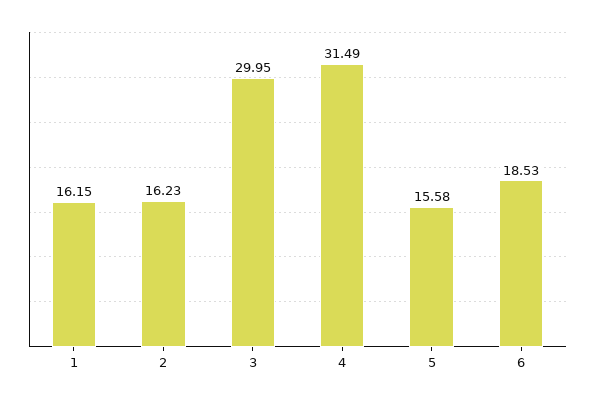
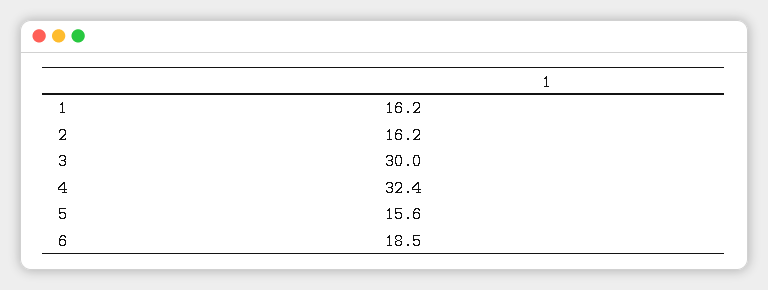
4: 31.49 -> 32.4

